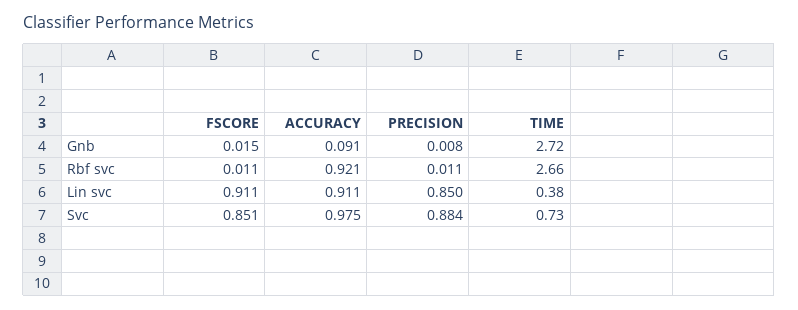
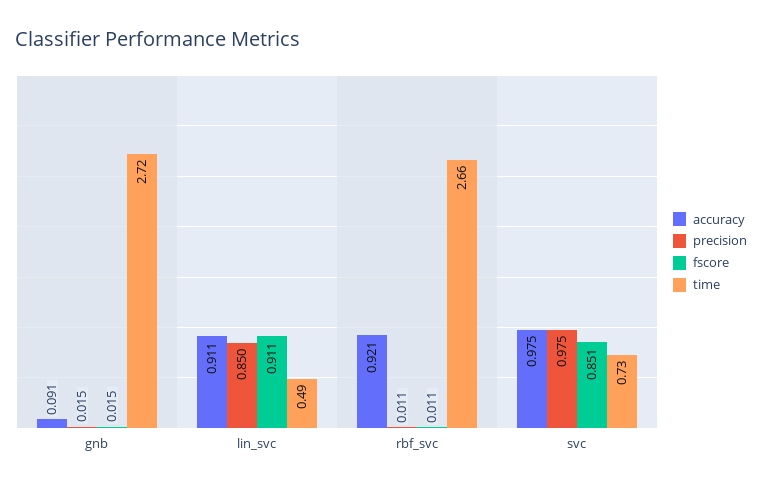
PRECISION, Gnb: 0.008 -> 0.015
TIME, Lin svc: 0.38 -> 0.49
PRECISION, Svc: 0.884 -> 0.975

